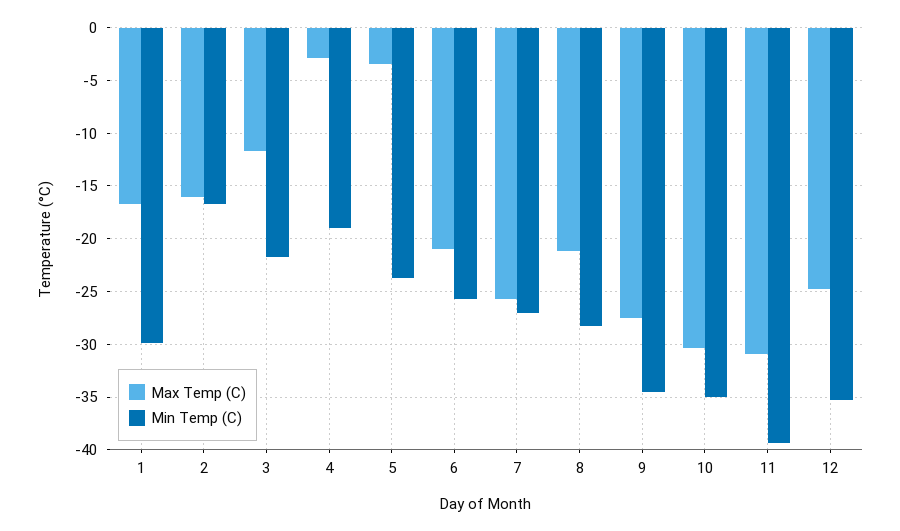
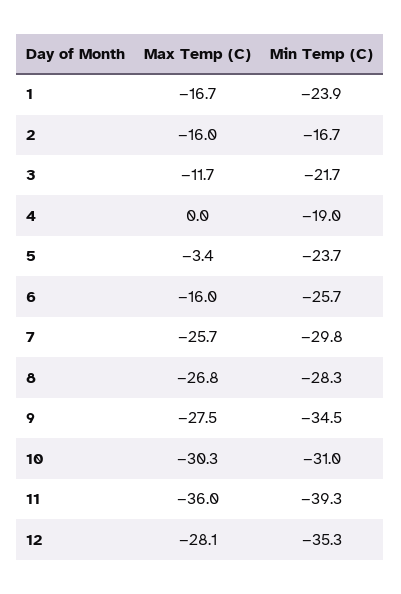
Min Temp (C), 1: -30 -> -23.9
Max Temp (C), 4: -3 -> 0
Max Temp (C), 6: -21 -> -16
Min Temp (C), 7: -27 -> -29.8
Max Temp (C), 8: -21 -> -26.8
Min Temp (C), 10: -35 -> -31
Max Temp (C), 11: -31 -> -36
Max Temp (C), 12: -25 -> -28.1

